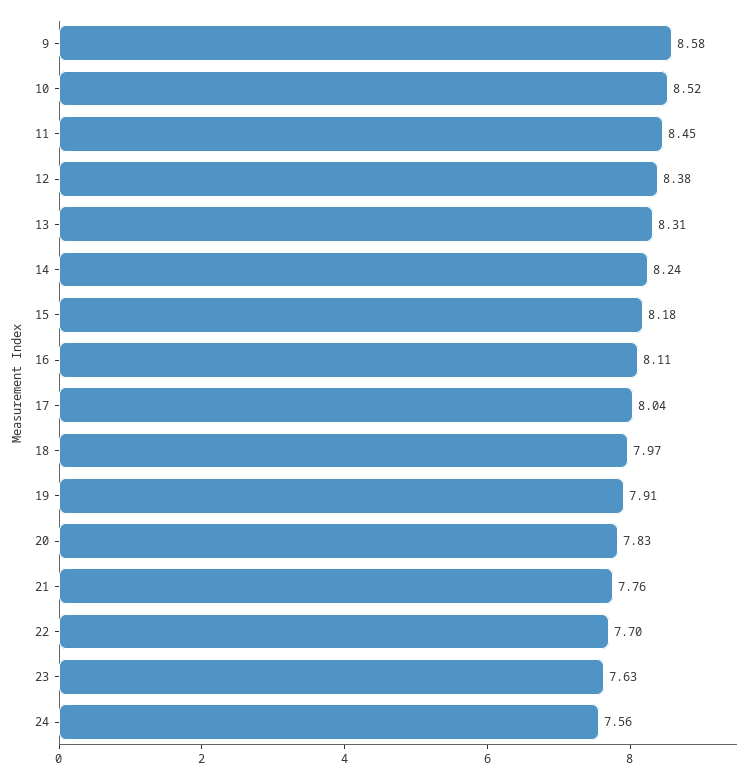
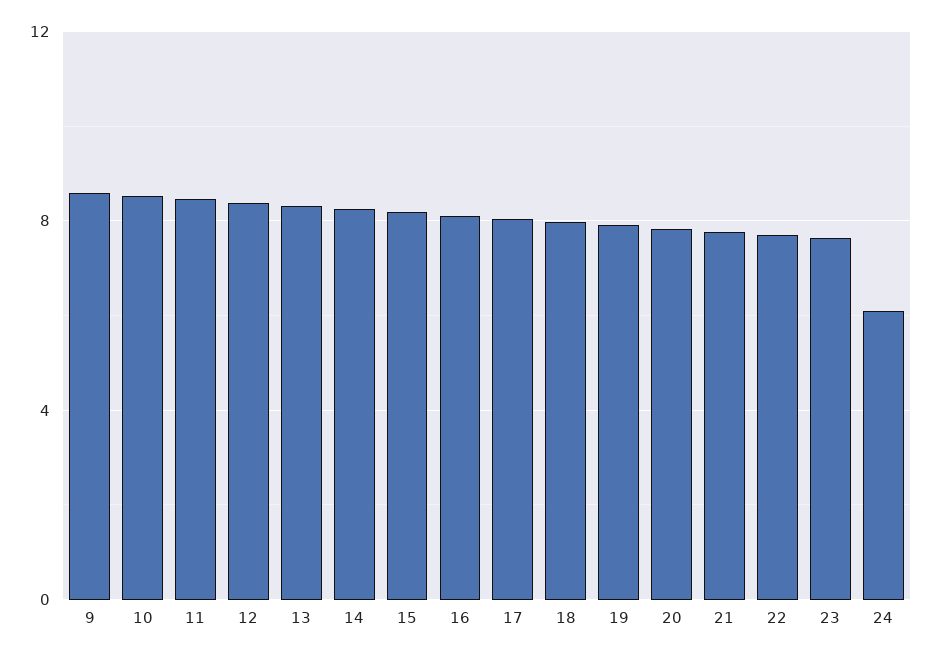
24: 7.56 -> 6

